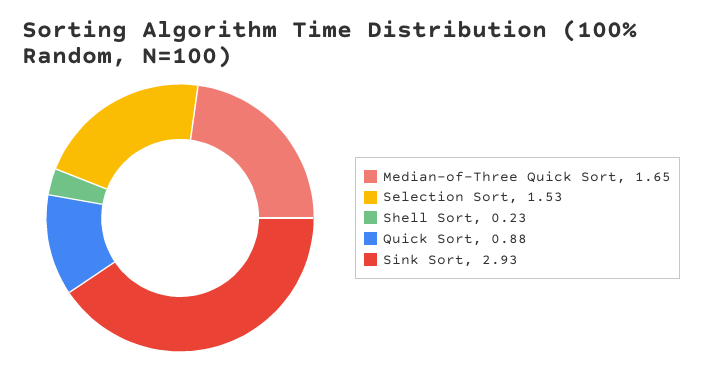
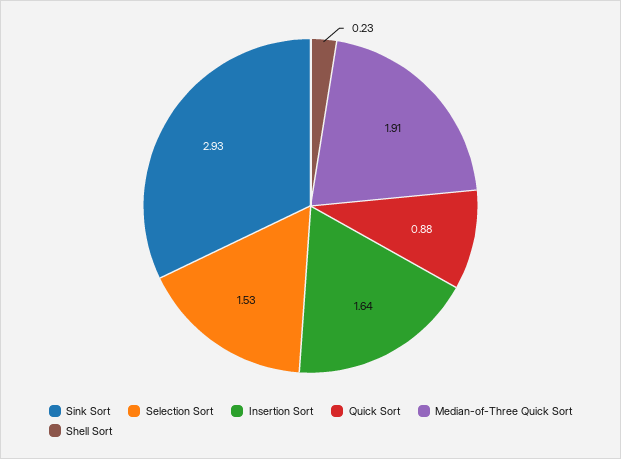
Median-of-Three Quick Sort: 1.65 -> 1.91
Insertion Sort: none -> 1.64

